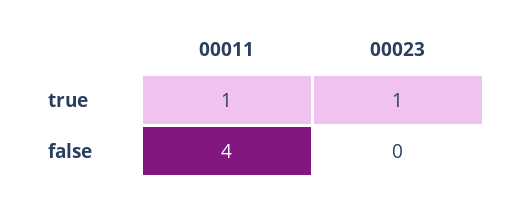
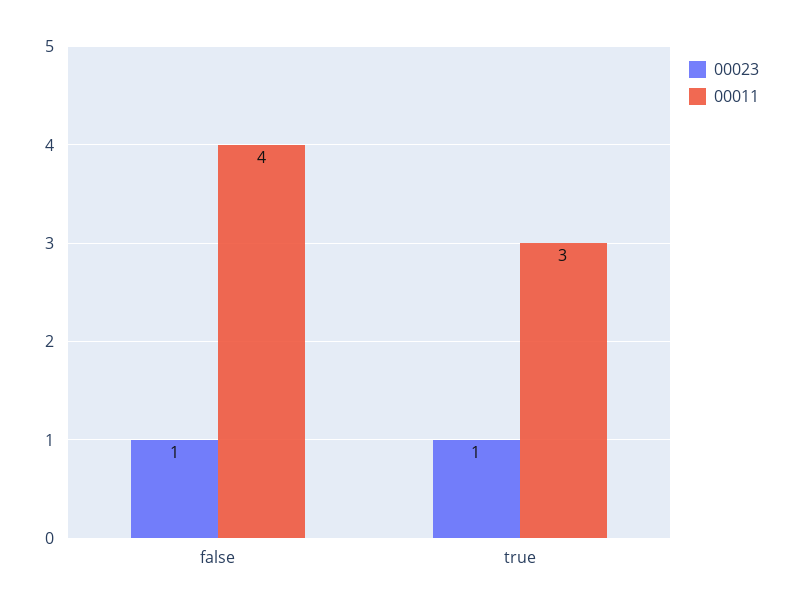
00011, true: 1 -> 3
00023, false: 0 -> 1

